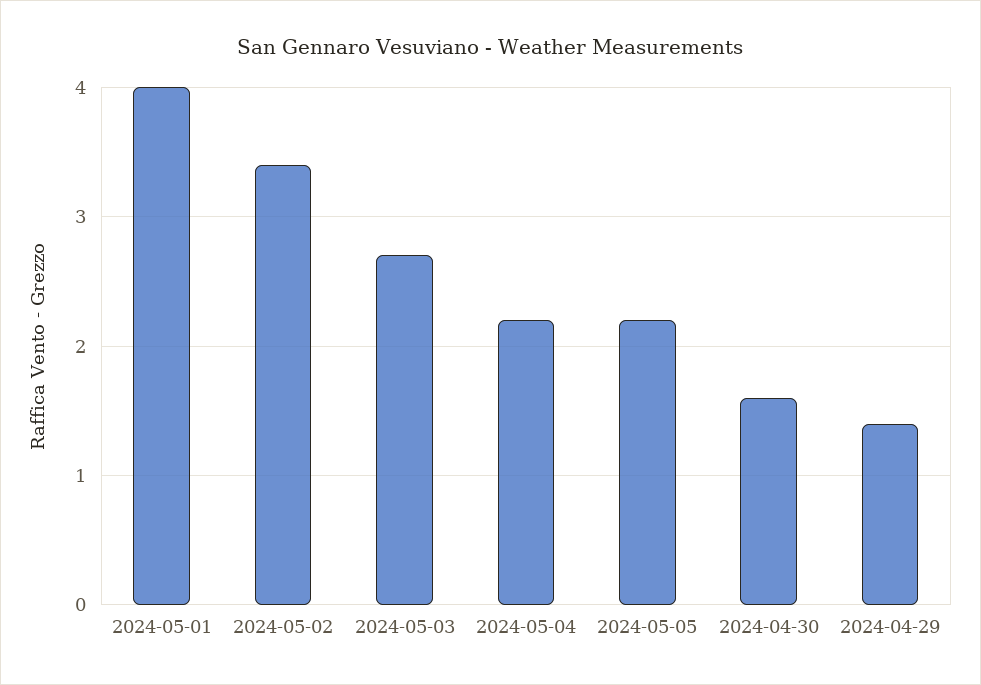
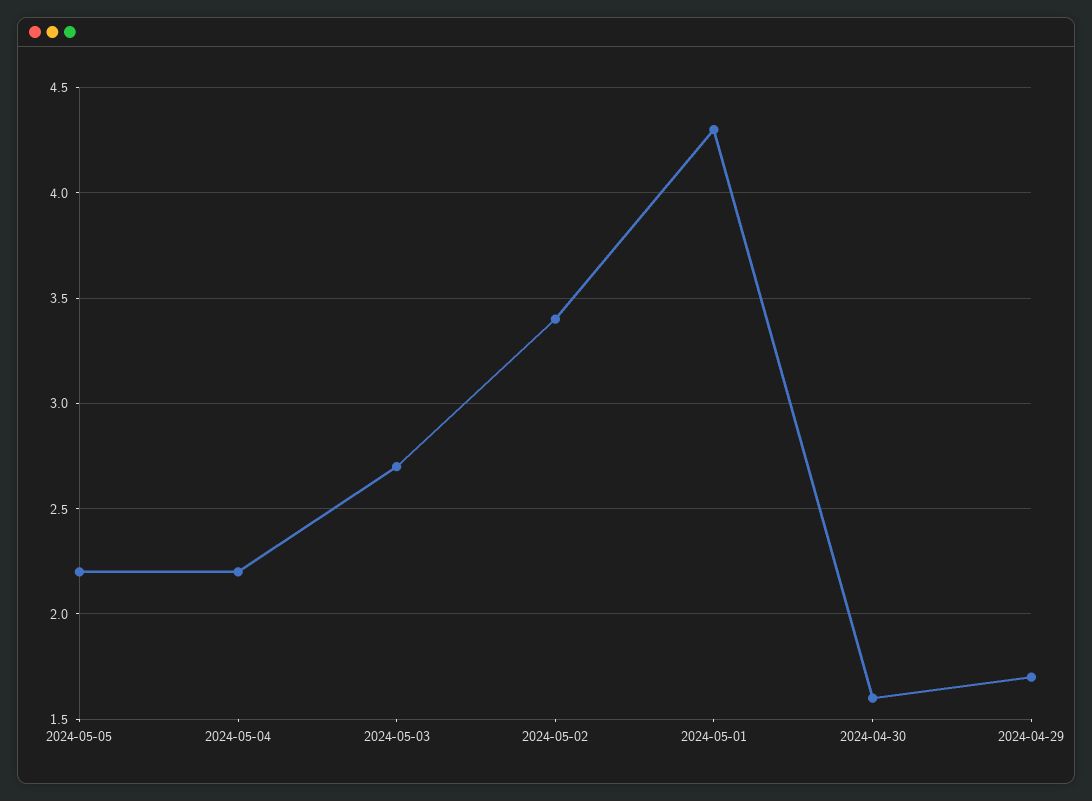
2024-05-01: 4 -> 4.3
2024-04-29: 1.4 -> 1.7

